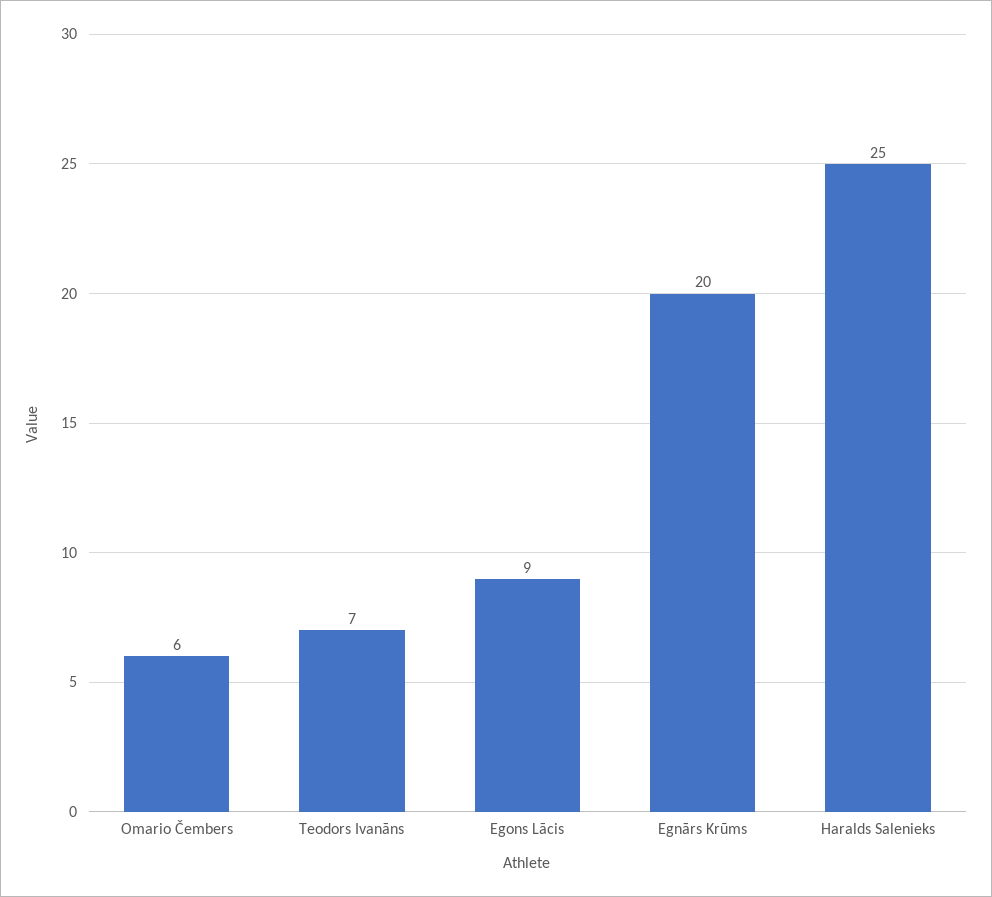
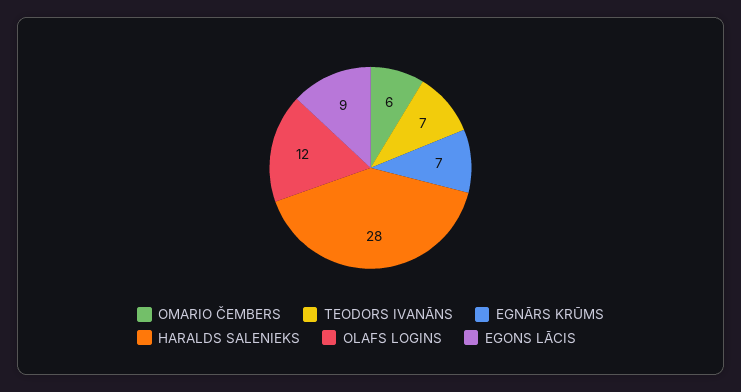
Egnārs Krūms: 20 -> 7
Haralds Salenieks: 25 -> 28
OLAFS LOGINS: none -> 12

